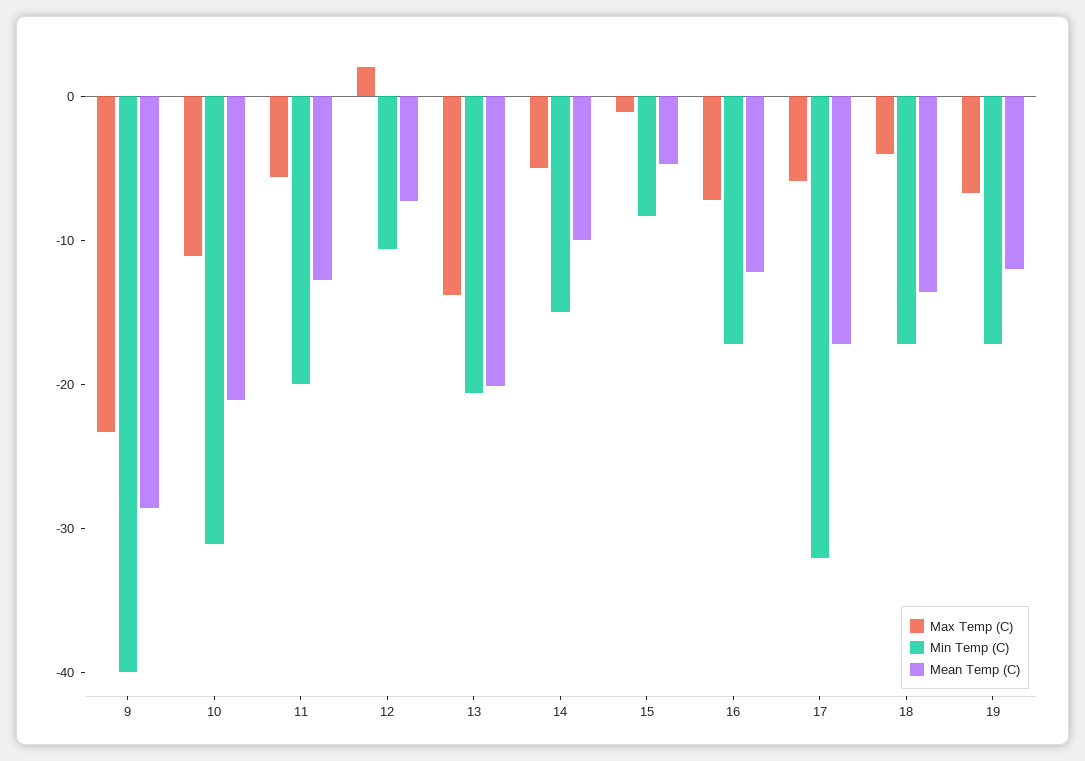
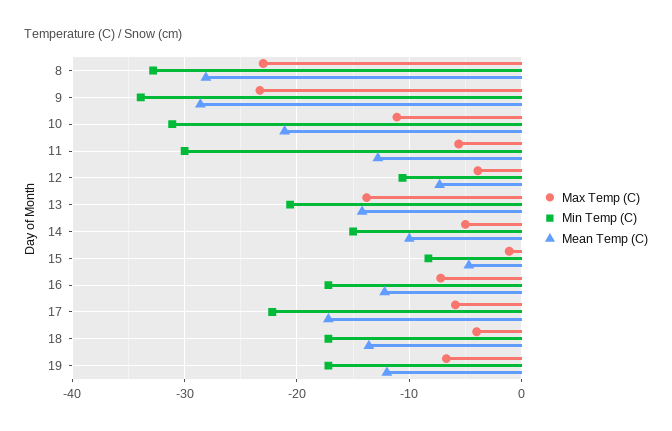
Min Temp (C), 9: -40 -> -34
Min Temp (C), 11: -20 -> -30
Max Temp (C), 12: 2 -> -4
Mean Temp (C), 13: -20 -> -14
Min Temp (C), 17: -32 -> -22
Max Temp (C), 8: none -> -23
Min Temp (C), 8: none -> -33
Mean Temp (C), 8: none -> -28

